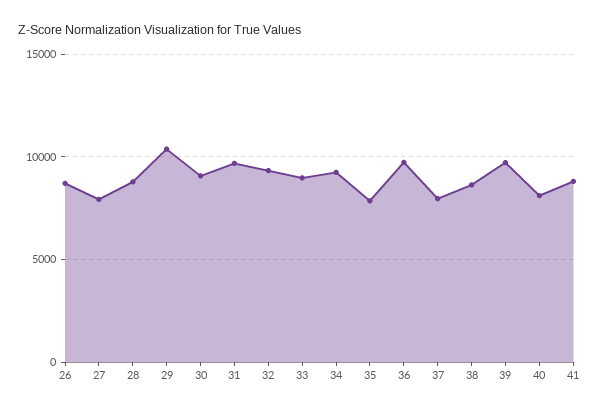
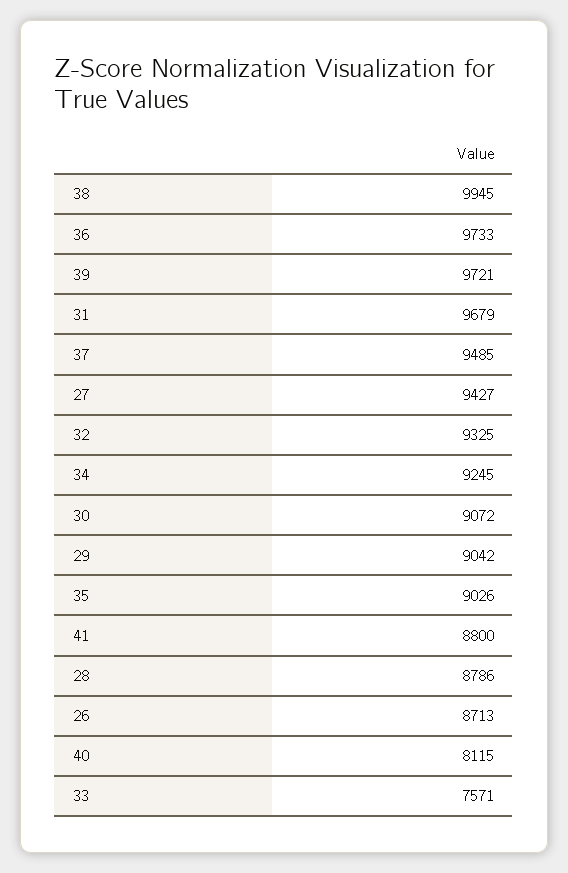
27: 8000 -> 9427
29: 10500 -> 9042
33: 9000 -> 7571
35: 8000 -> 9026
37: 8000 -> 9485
38: 8500 -> 9945

